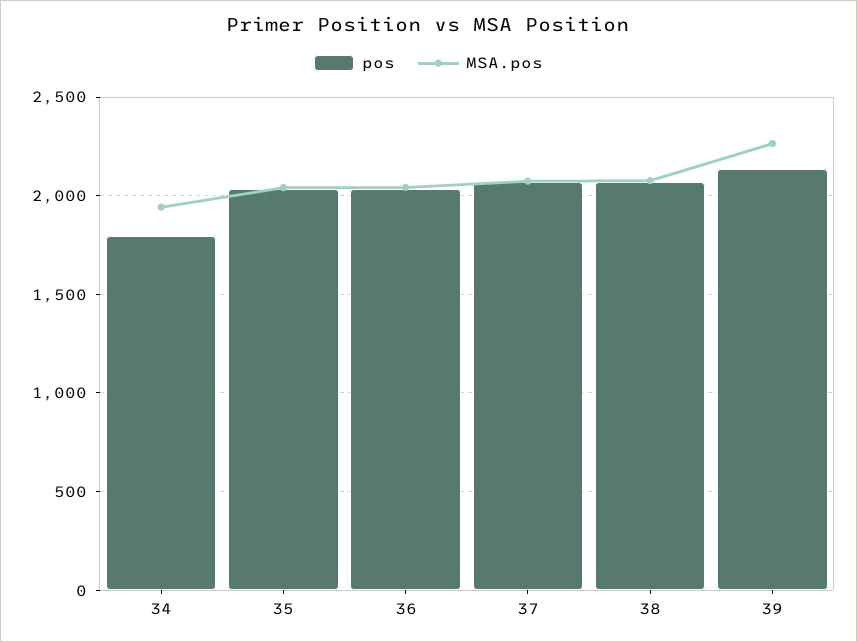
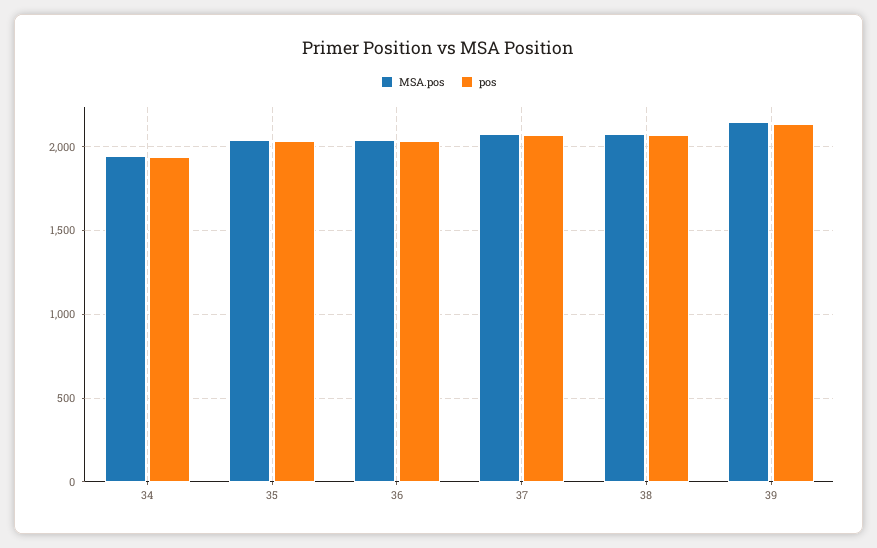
pos, 34: 1800 -> 1950
MSA.pos, 39: 2250 -> 2150

